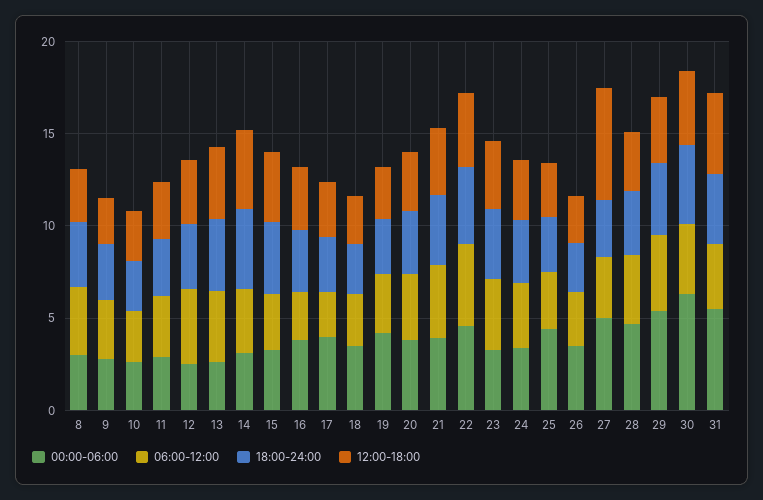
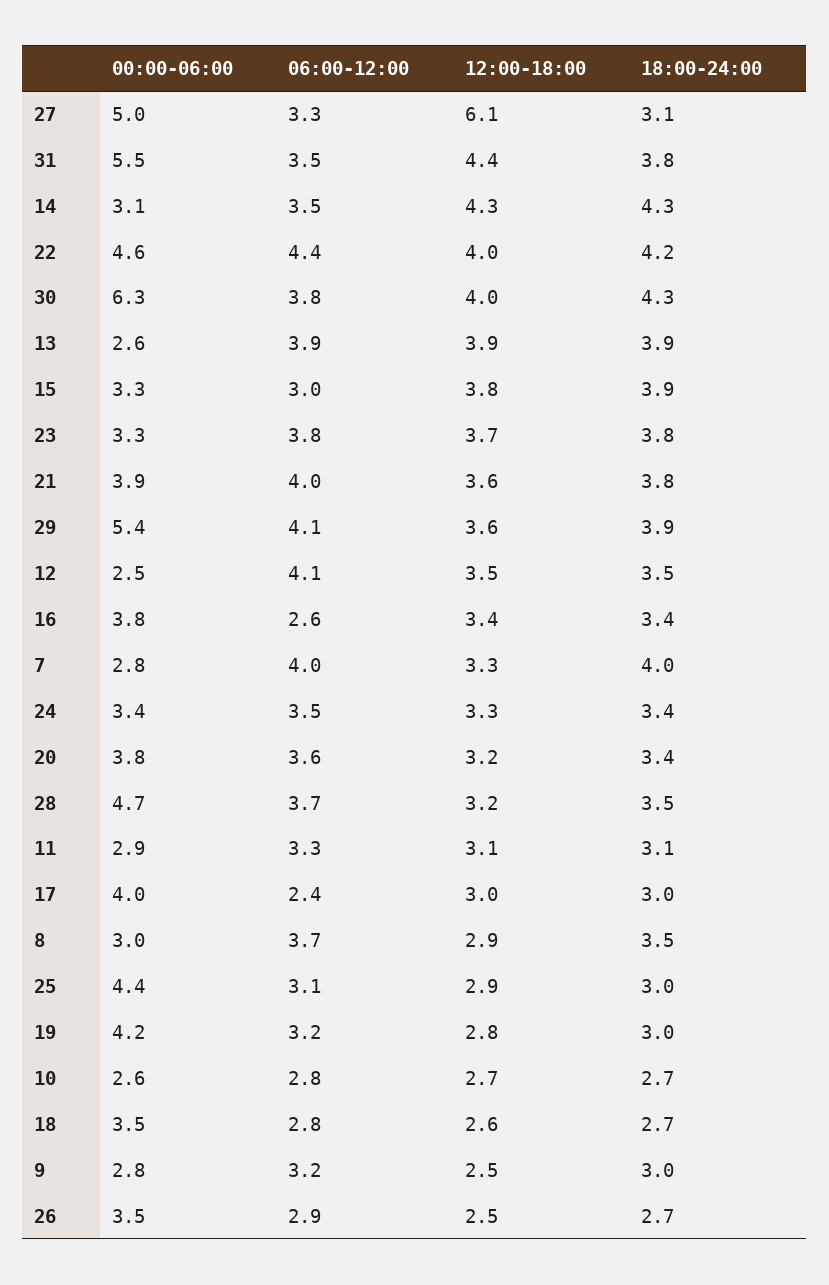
00:00-06:00, 7: none -> 2.8
06:00-12:00, 7: none -> 4
12:00-18:00, 7: none -> 3.3
18:00-24:00, 7: none -> 4

